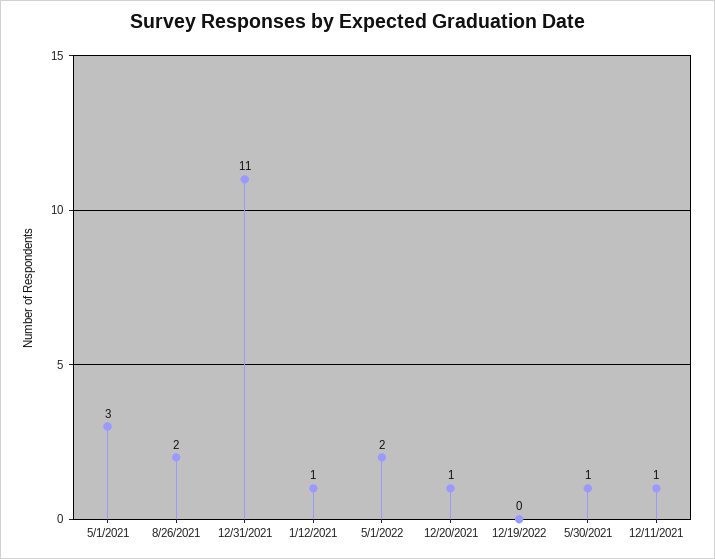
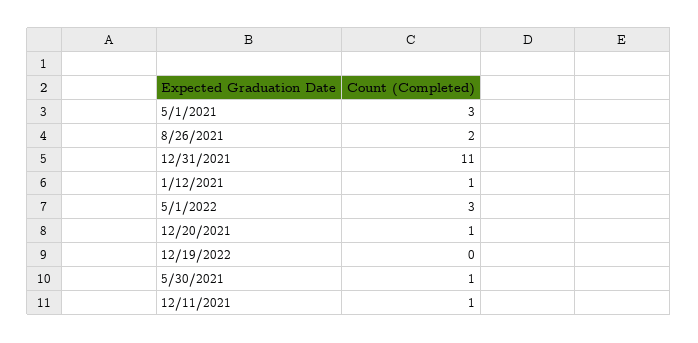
5/1/2022: 2 -> 3

